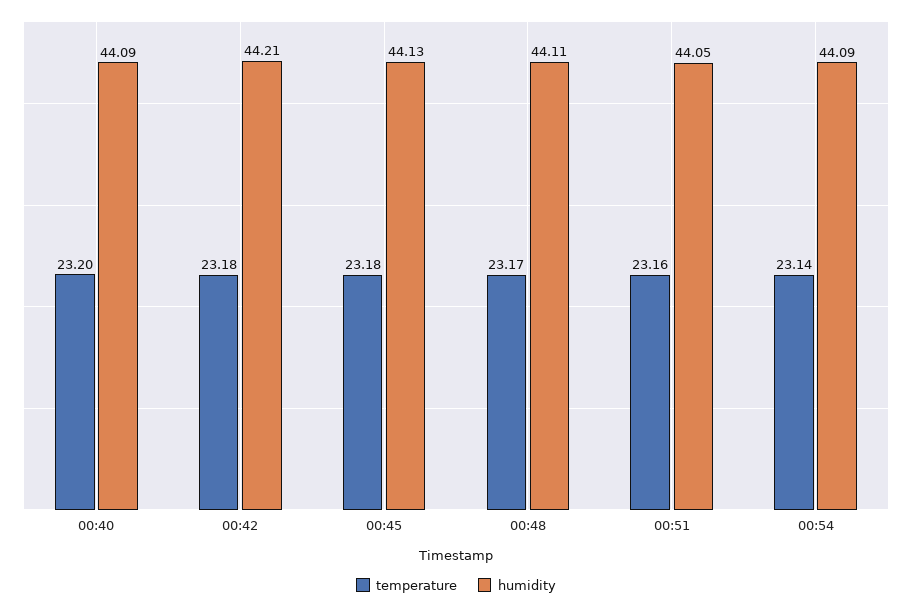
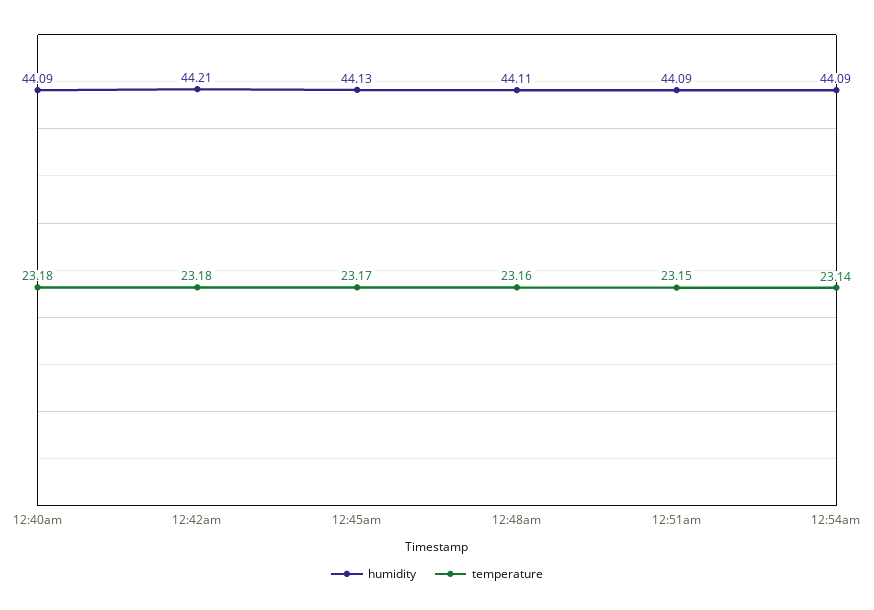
temperature, 00:40: 23.2 -> 23.18
temperature, 00:45: 23.18 -> 23.17
temperature, 00:48: 23.17 -> 23.16
temperature, 00:51: 23.16 -> 23.15
humidity, 00:51: 44.05 -> 44.09

